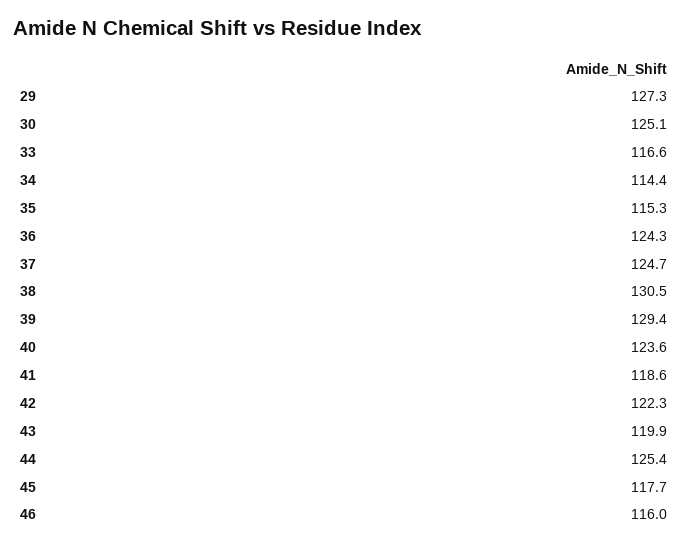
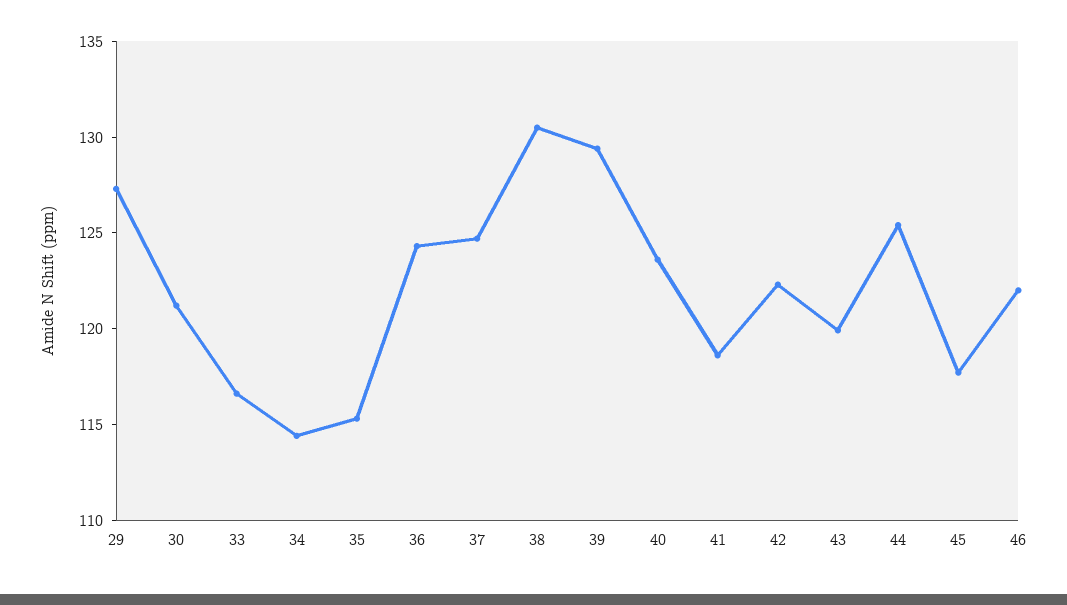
30: 125.1 -> 121
46: 116 -> 122

